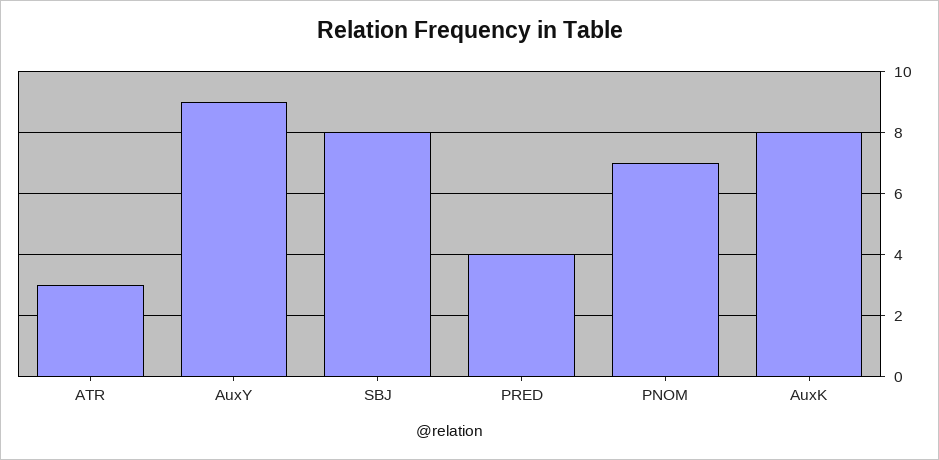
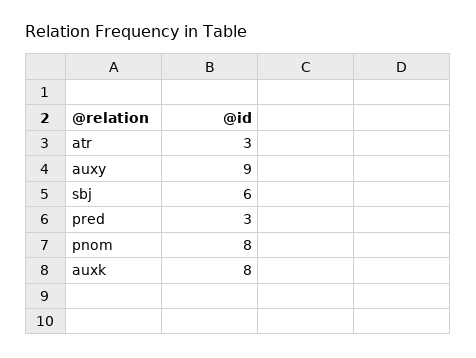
SBJ: 8 -> 6
PRED: 4 -> 3
PNOM: 7 -> 8

